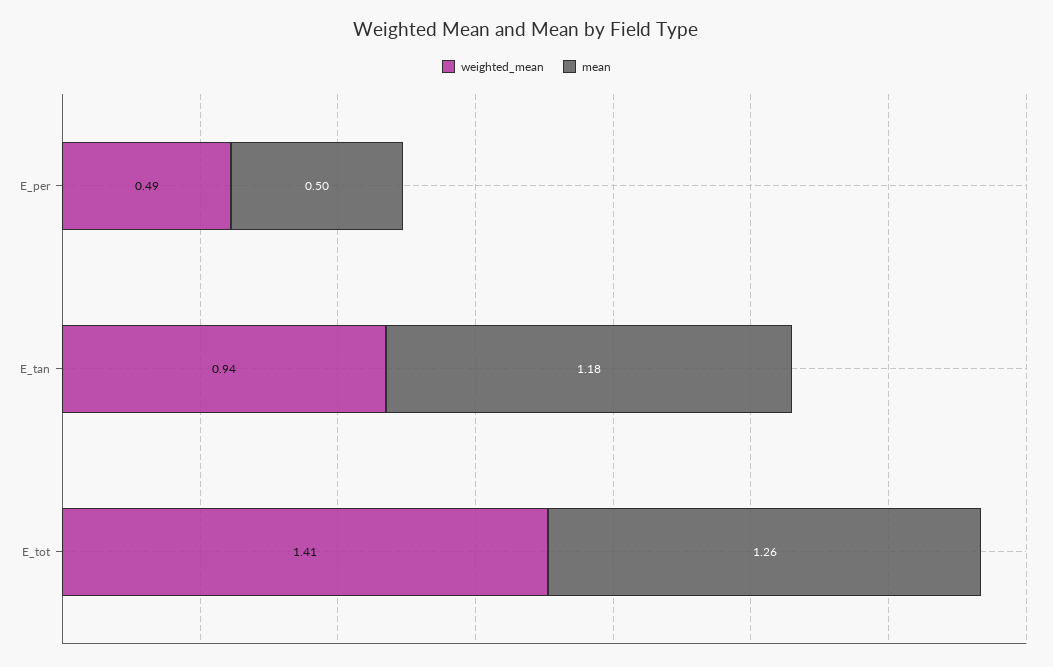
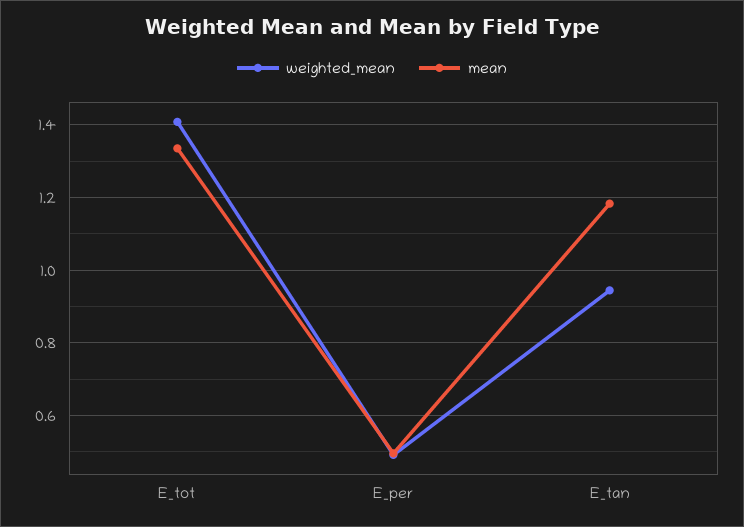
mean, E_tot: 1.26 -> 1.34

